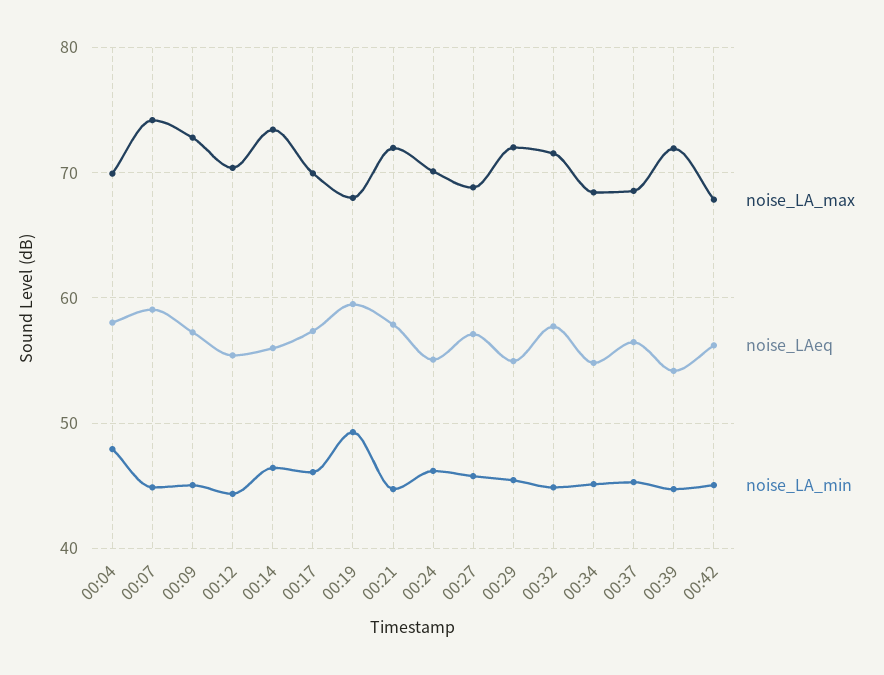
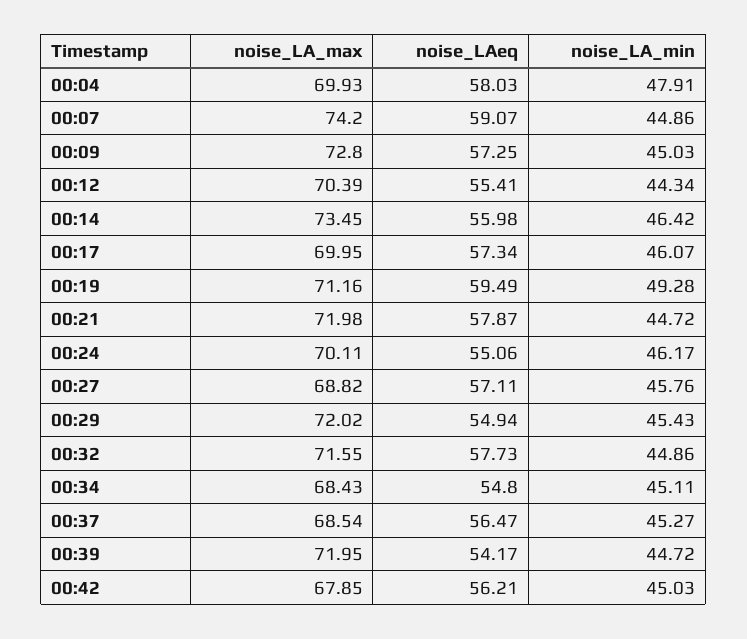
noise_LA_max, 00:19: 68 -> 71.16

